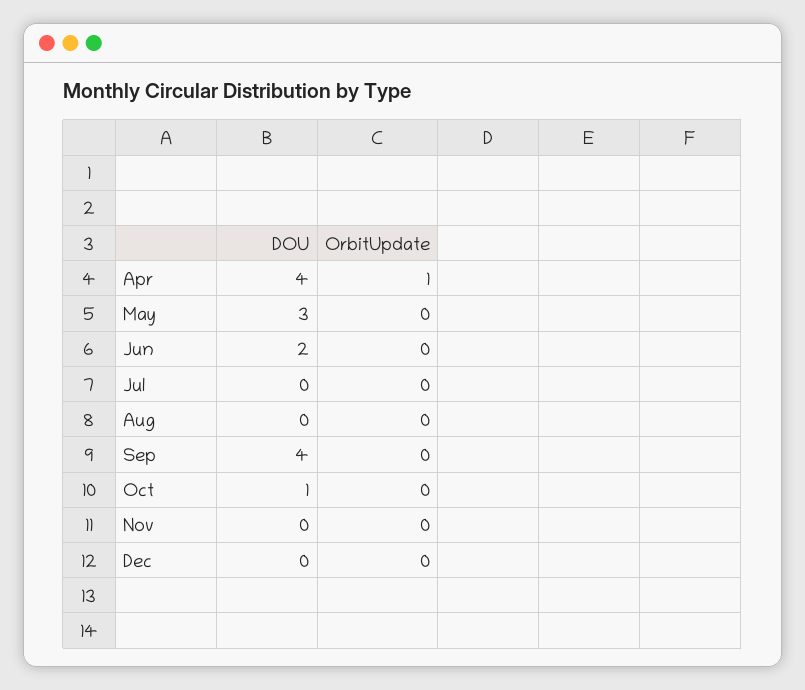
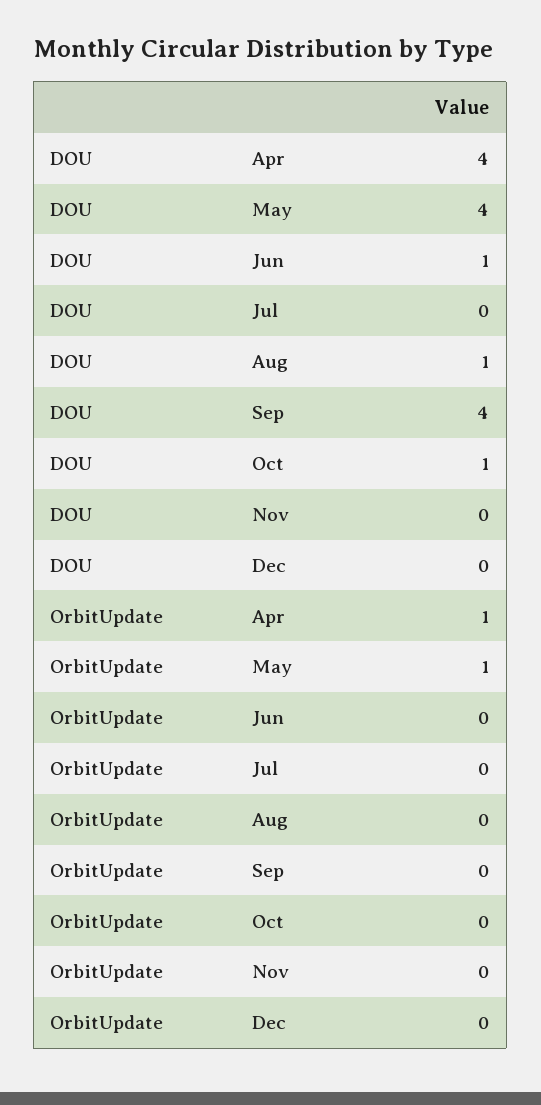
DOU, May: 3 -> 4
OrbitUpdate, May: 0 -> 1
DOU, Jun: 2 -> 1
DOU, Aug: 0 -> 1

